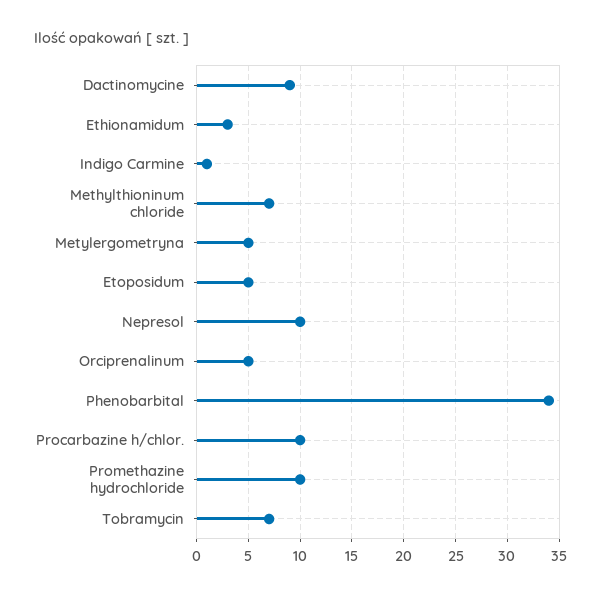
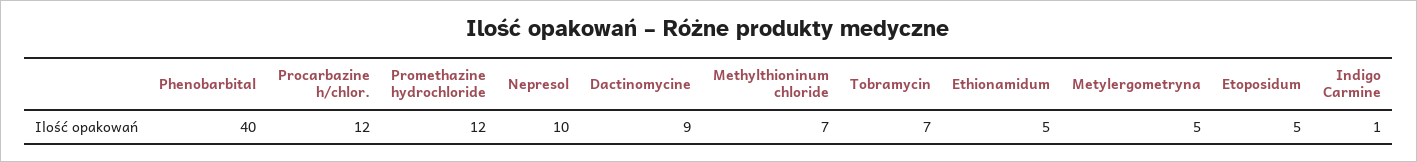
Ethionamidum: 3 -> 5
Orciprenalinum: 5 -> none
Phenobarbital: 34 -> 40
Procarbazine h/chlor.: 10 -> 12
Promethazine hydrochloride: 10 -> 12

